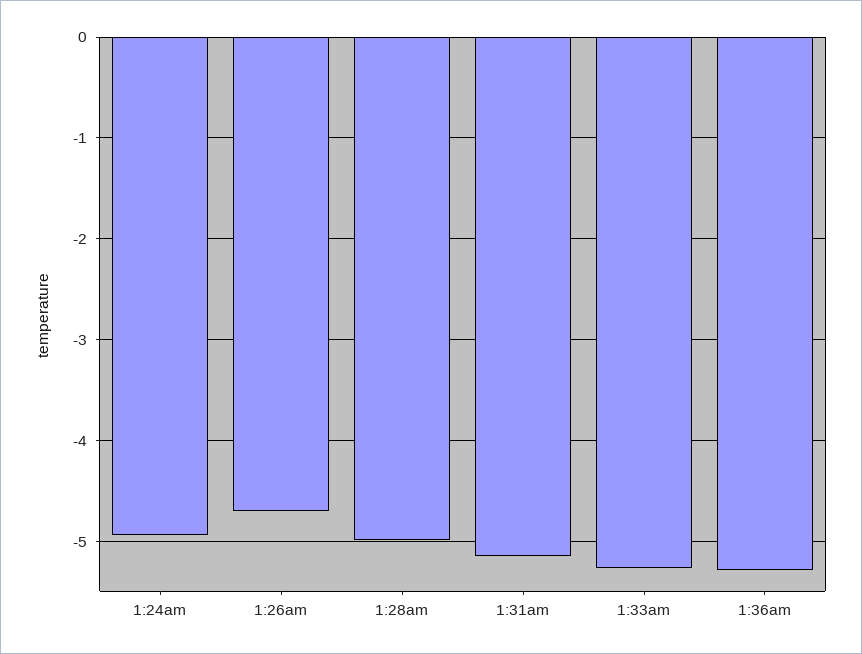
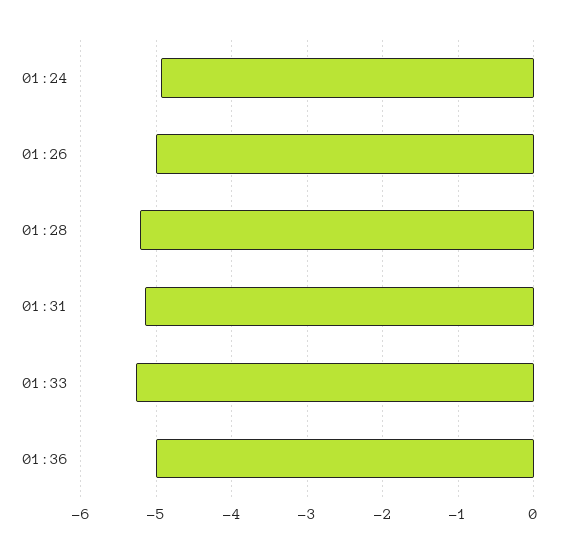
1:26am: -4.7 -> -5
1:28am: -5 -> -5.2
1:36am: -5.3 -> -5

